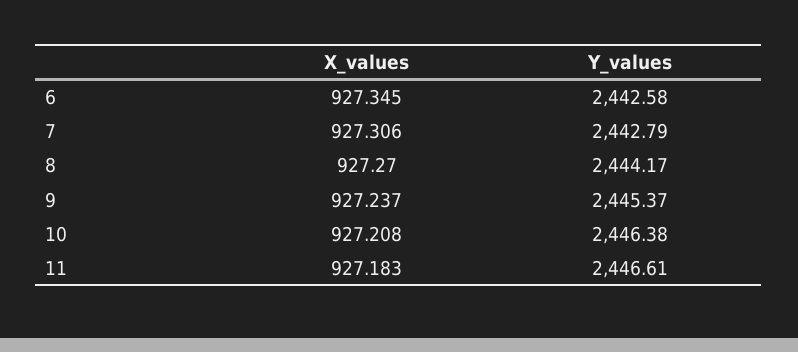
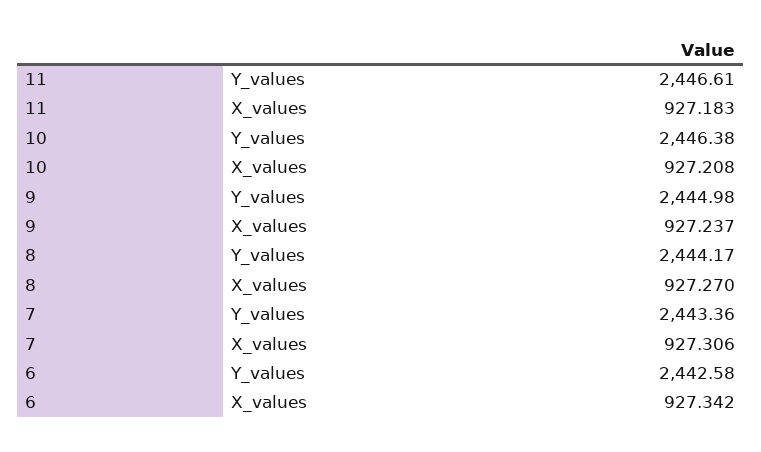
X_values, 6: 927.345 -> 927.342
Y_values, 7: 2442.79 -> 2443.36
Y_values, 9: 2445.37 -> 2444.98

